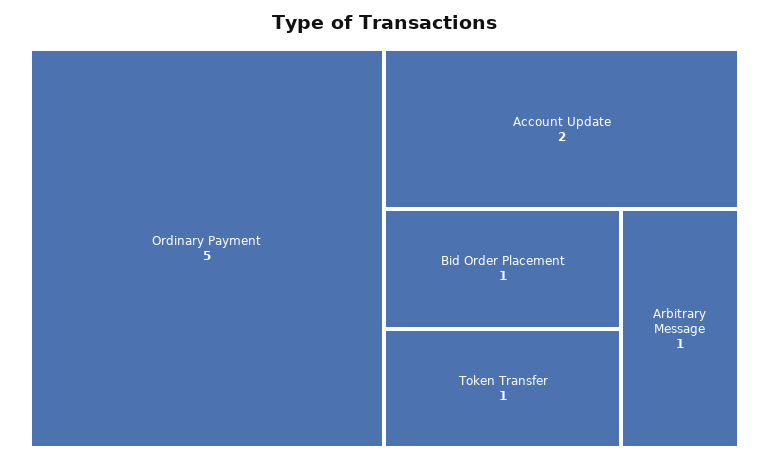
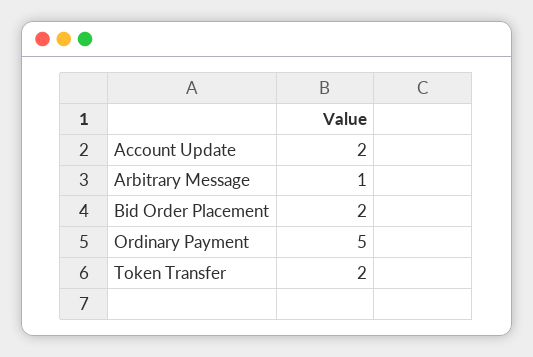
Bid Order Placement: 1 -> 2
Token Transfer: 1 -> 2

